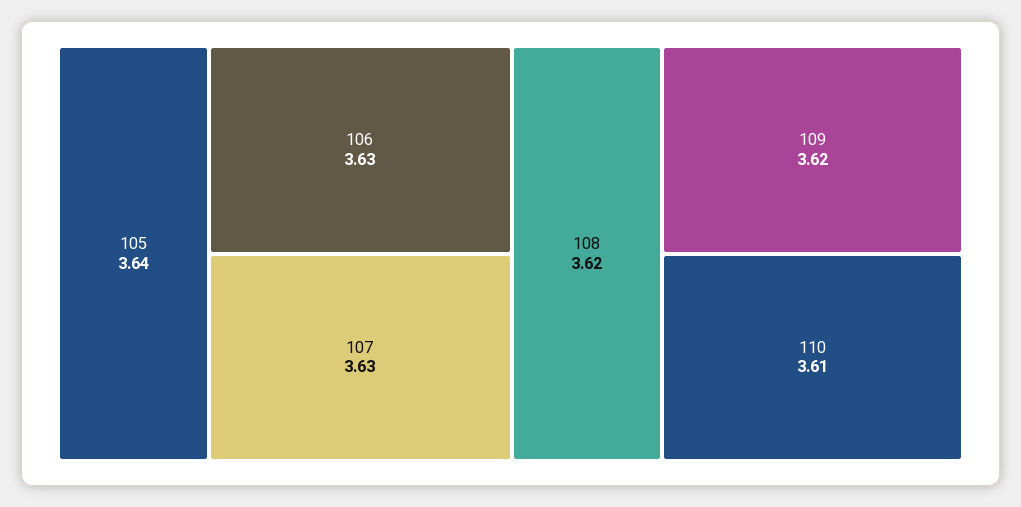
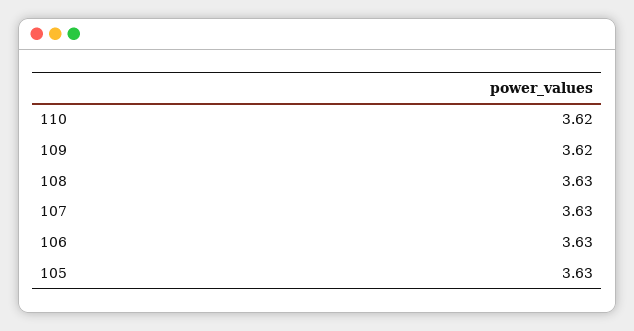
105: 3.64 -> 3.63
108: 3.62 -> 3.63
110: 3.61 -> 3.62

